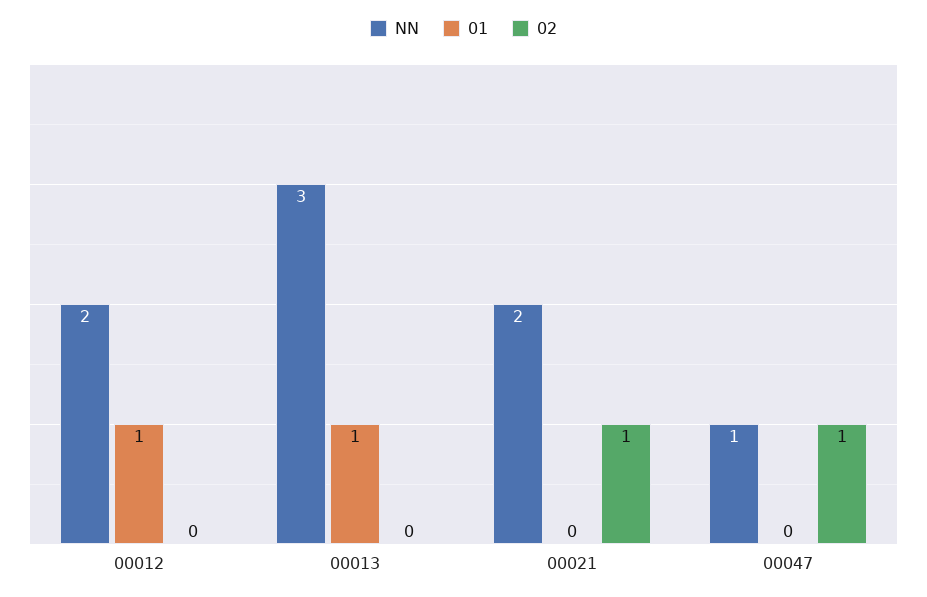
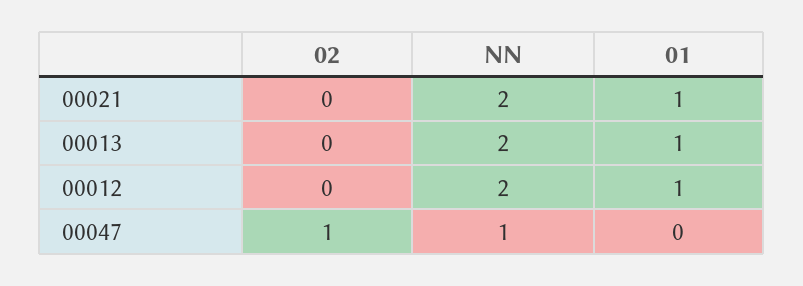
NN, 00013: 3 -> 2
01, 00021: 0 -> 1
02, 00021: 1 -> 0

